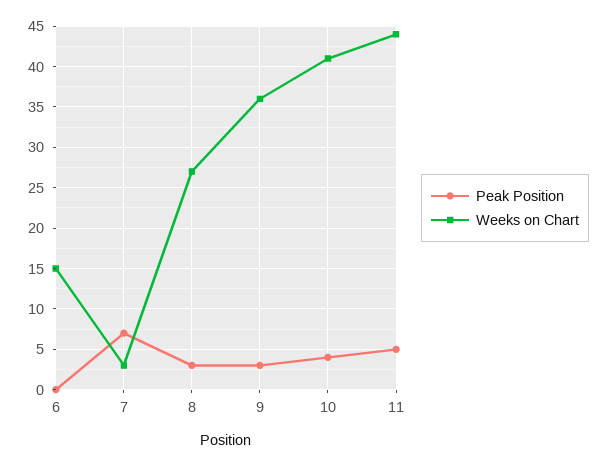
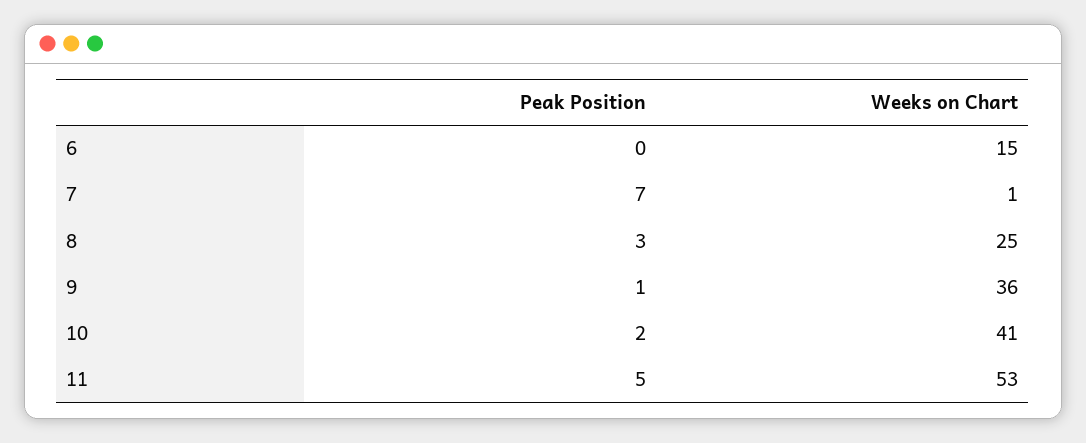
Weeks on Chart, 7: 3 -> 1
Weeks on Chart, 8: 27 -> 25
Peak Position, 9: 3 -> 1
Peak Position, 10: 4 -> 2
Weeks on Chart, 11: 44 -> 53

